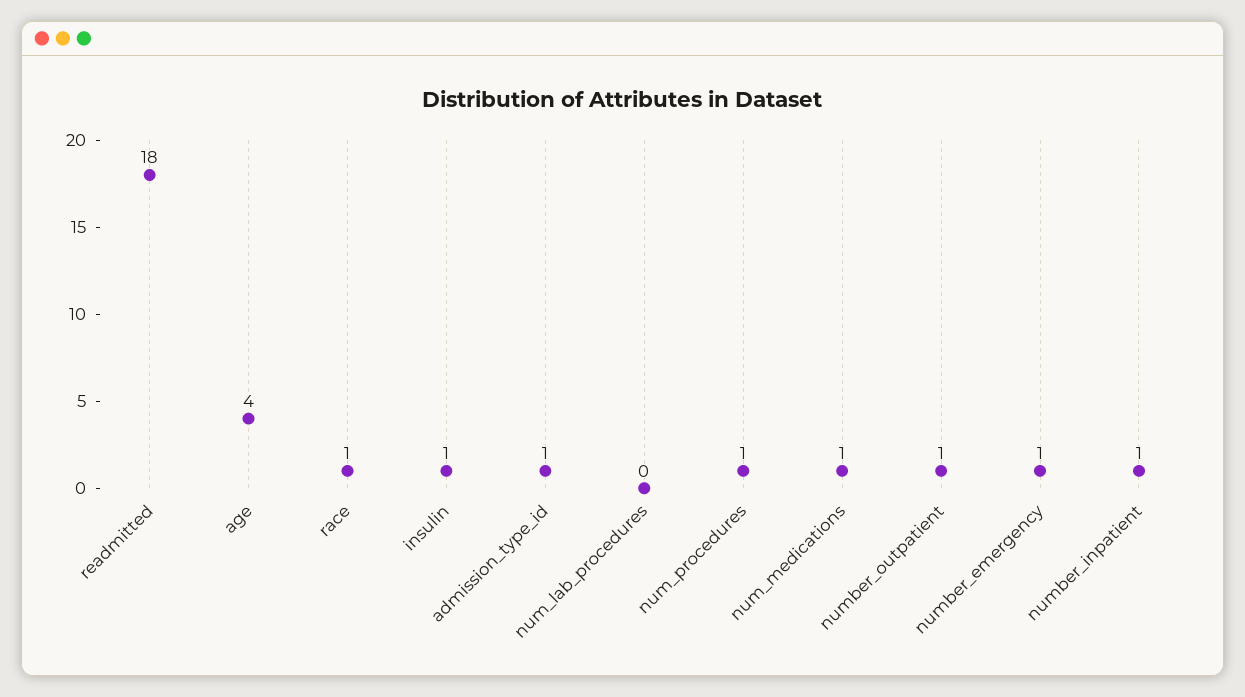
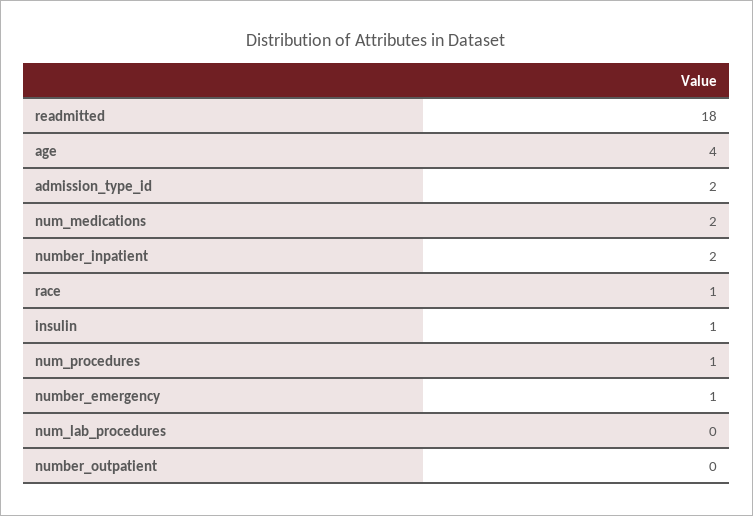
admission_type_id: 1 -> 2
num_medications: 1 -> 2
number_outpatient: 1 -> 0
number_inpatient: 1 -> 2

